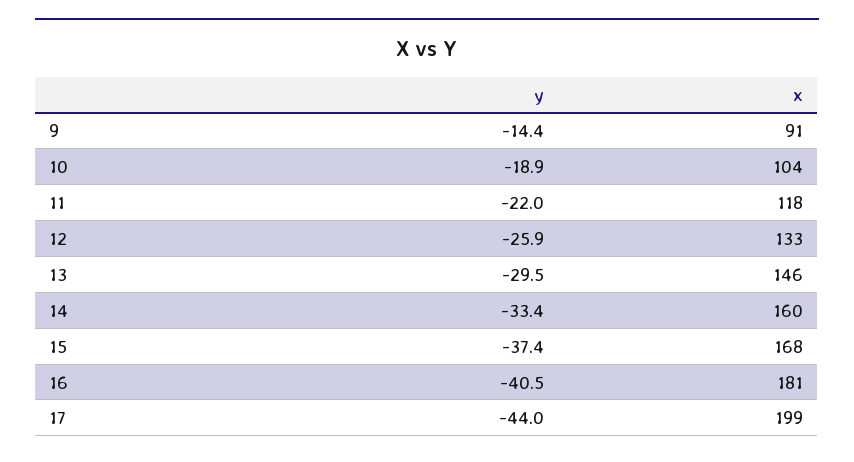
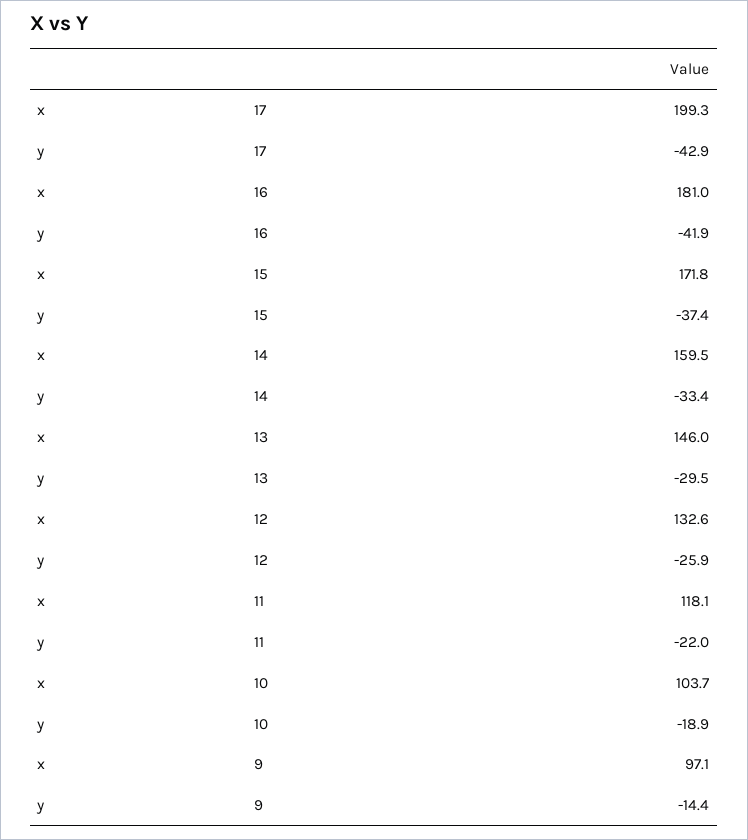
x, 9: 91 -> 97.1
x, 15: 168 -> 171.8
y, 16: -40.5 -> -41.9
y, 17: -44 -> -42.9

